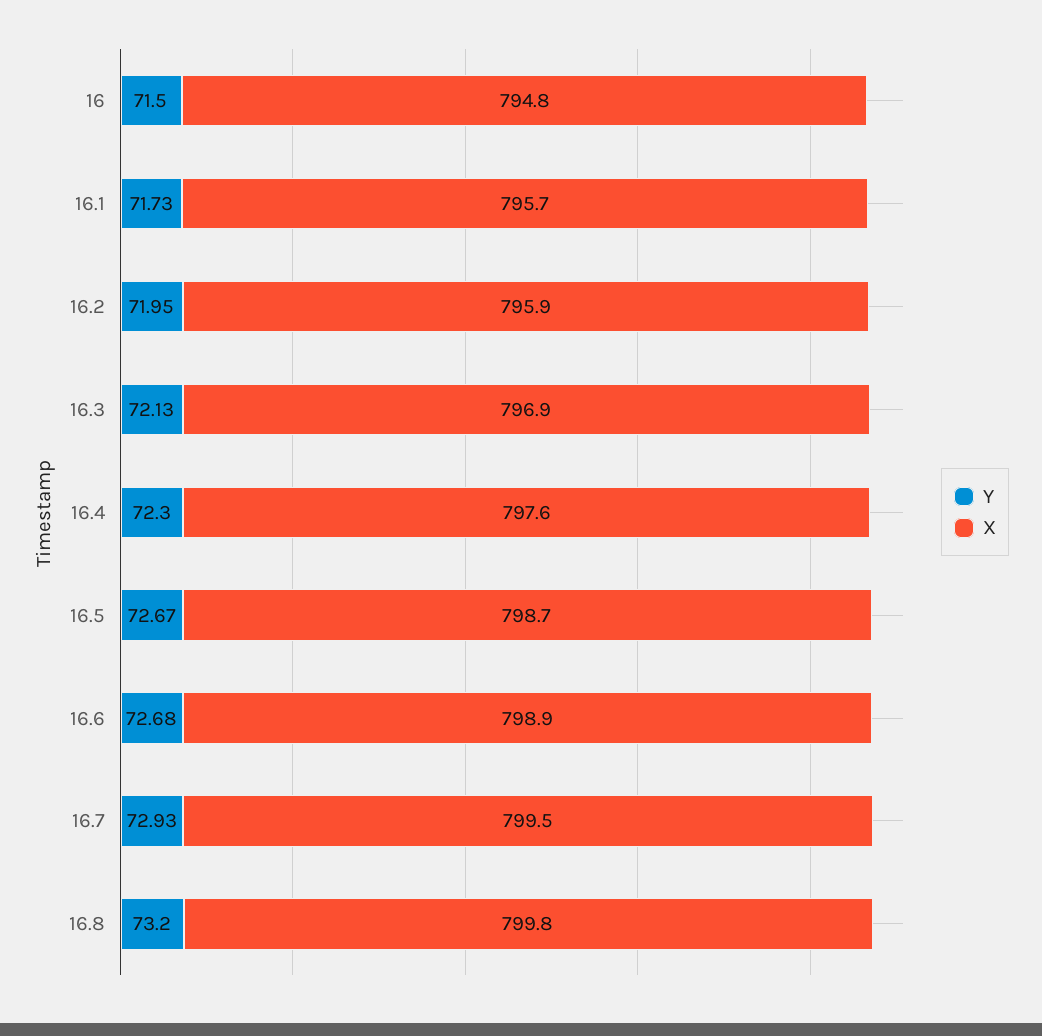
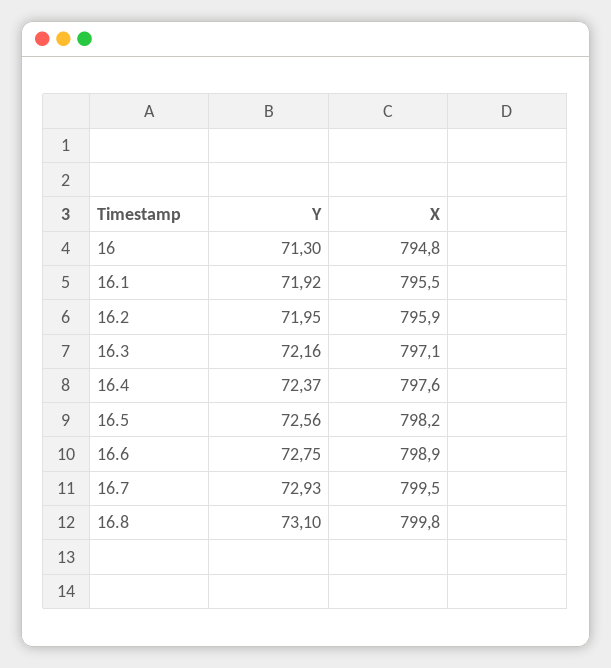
Y, 16: 71.5 -> 71.3
Y, 16.1: 71.73 -> 71.92
X, 16.1: 795.7 -> 795.5
Y, 16.3: 72.13 -> 72.16
X, 16.3: 796.9 -> 797.1
Y, 16.4: 72.3 -> 72.37
Y, 16.5: 72.67 -> 72.56
X, 16.5: 798.7 -> 798.2
Y, 16.6: 72.68 -> 72.75
Y, 16.8: 73.2 -> 73.1

